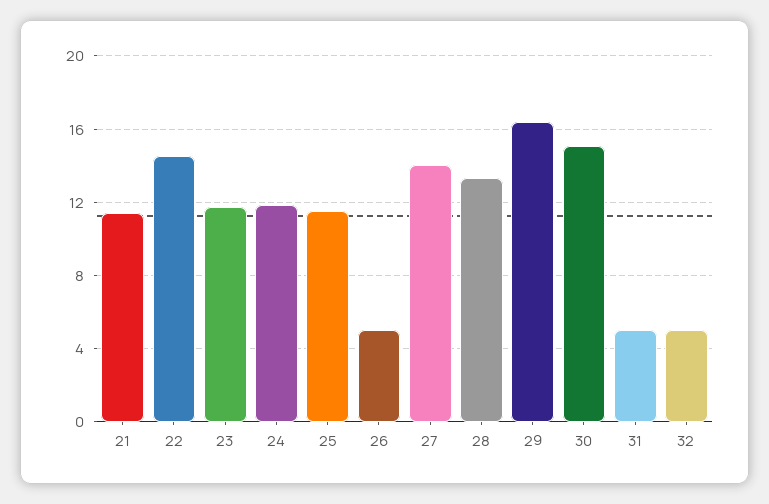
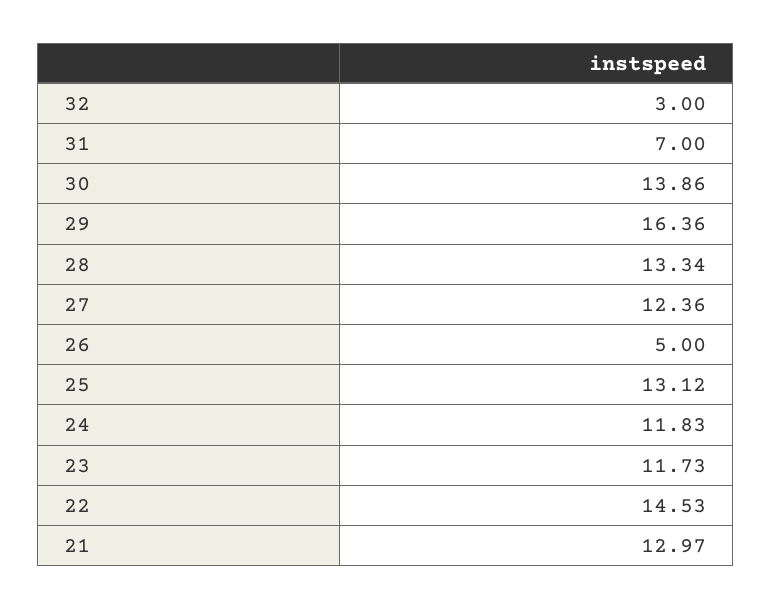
21: 11.5 -> 12.97
25: 11.5 -> 13.12
27: 14 -> 12.36
30: 15 -> 13.86
31: 5 -> 7
32: 5 -> 3

